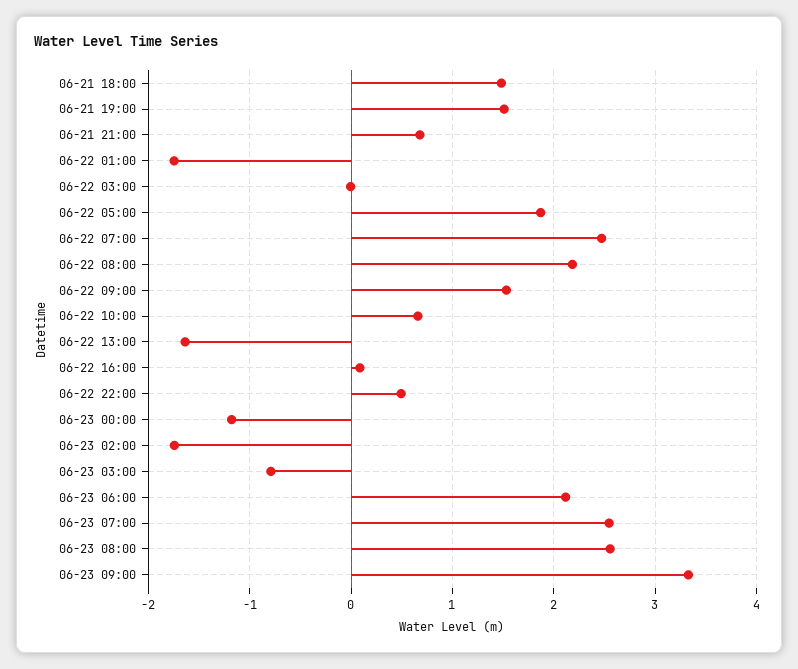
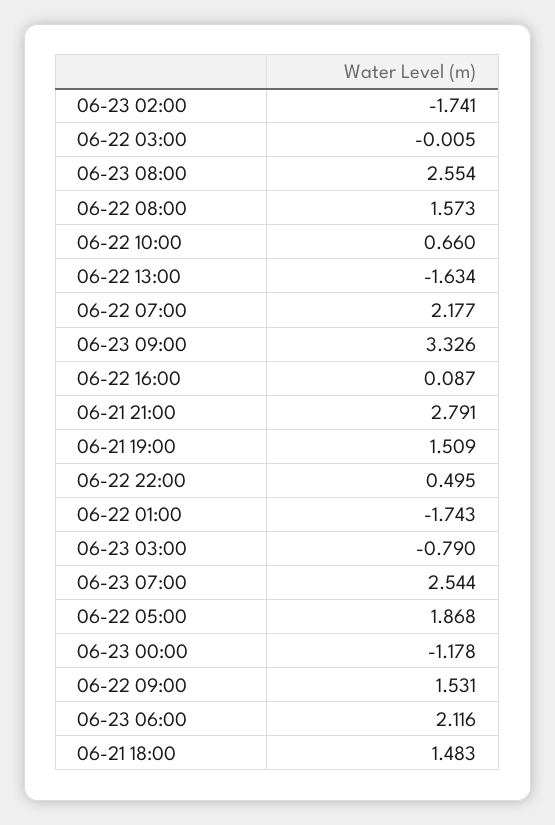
06-21 21:00: 0.7 -> 2.791
06-22 07:00: 2.5 -> 2.177
06-22 08:00: 2.2 -> 1.573

